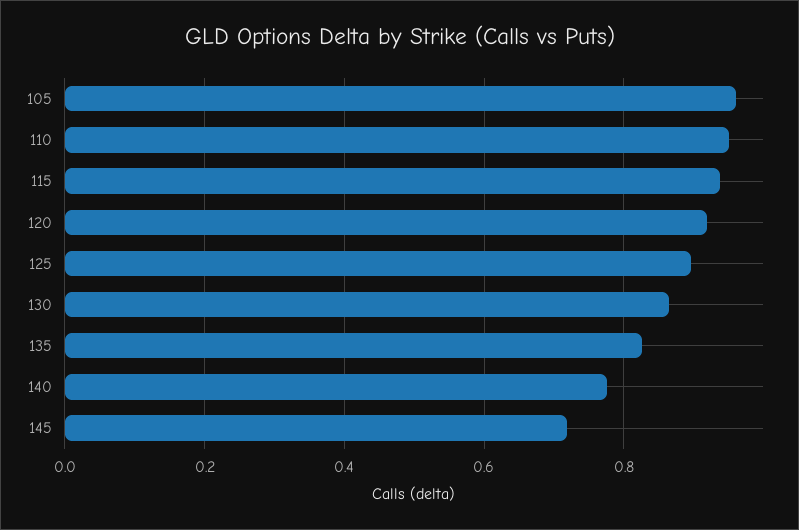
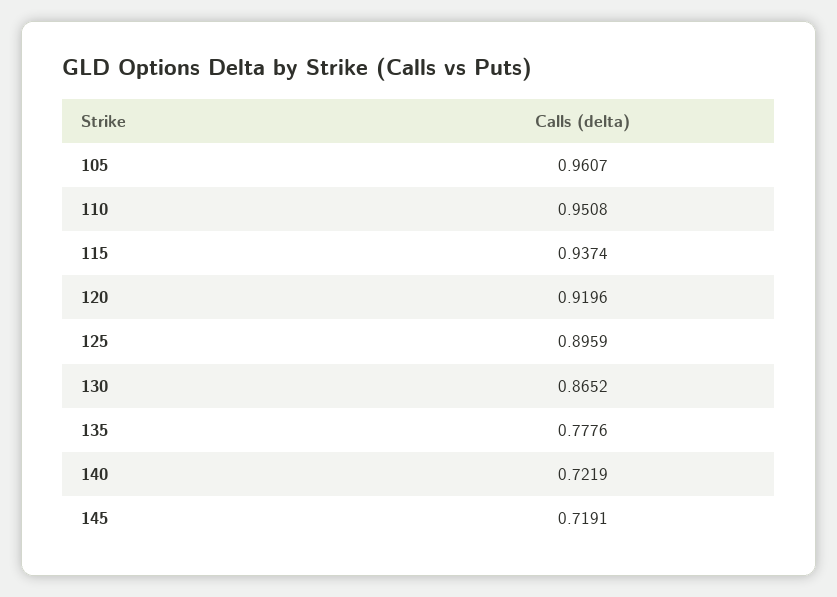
135: 0.82 -> 0.7776
140: 0.78 -> 0.7219

